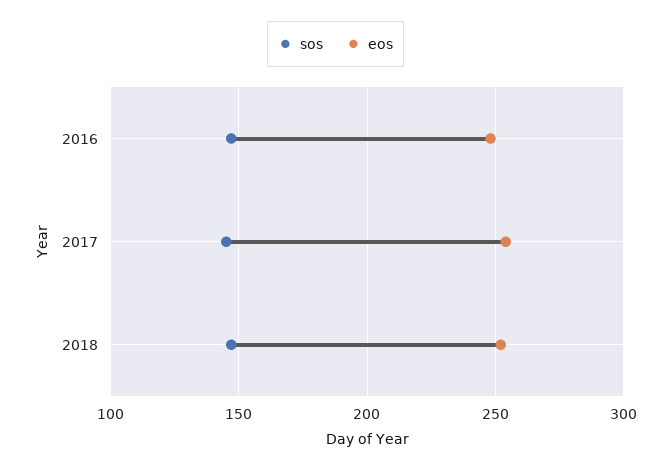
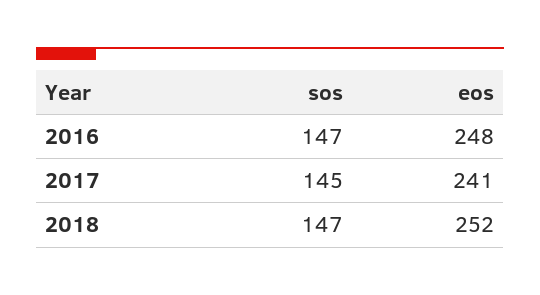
eos, 2017: 255 -> 241

